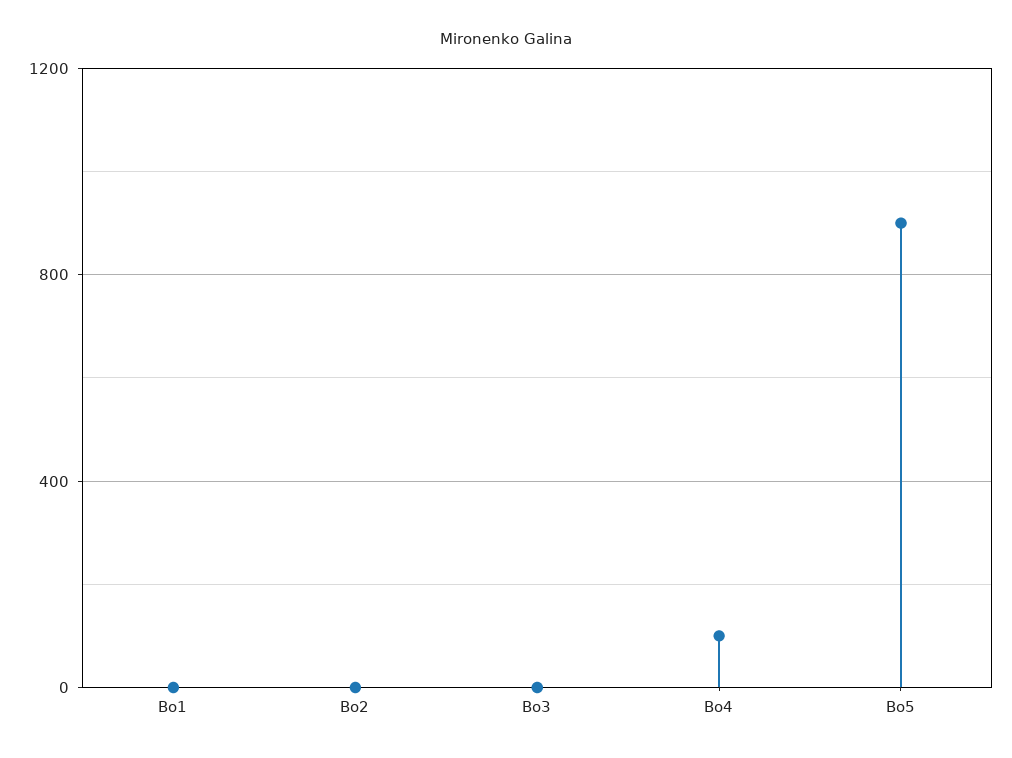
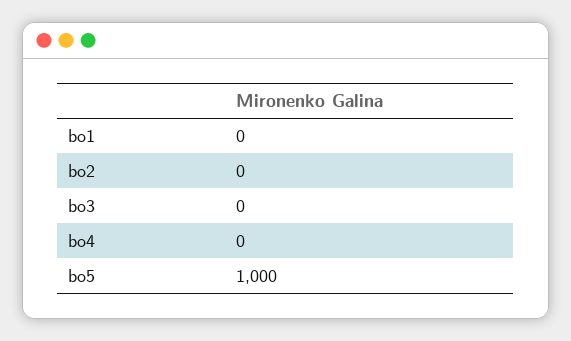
Bo4: 100 -> 0
Bo5: 900 -> 1000

